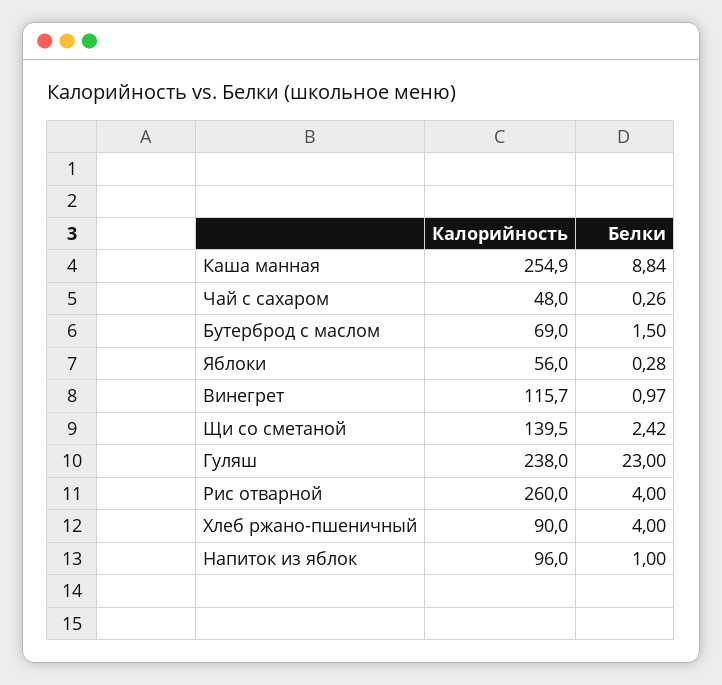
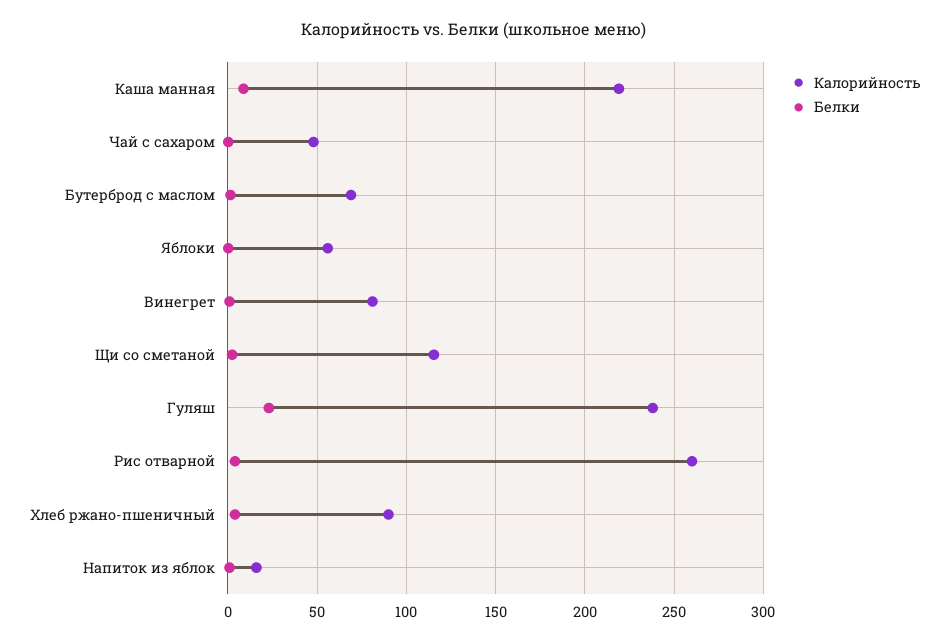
Калорийность, Каша манная: 254.9 -> 220
Калорийность, Винегрет: 115.7 -> 80
Калорийность, Щи со сметаной: 139.5 -> 115
Калорийность, Напиток из яблок: 96 -> 15

